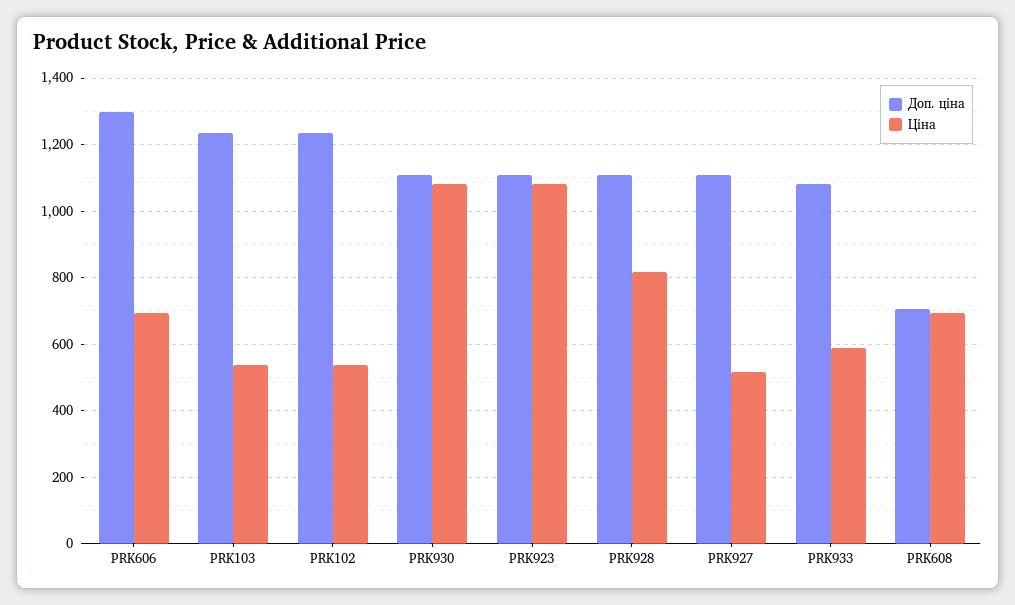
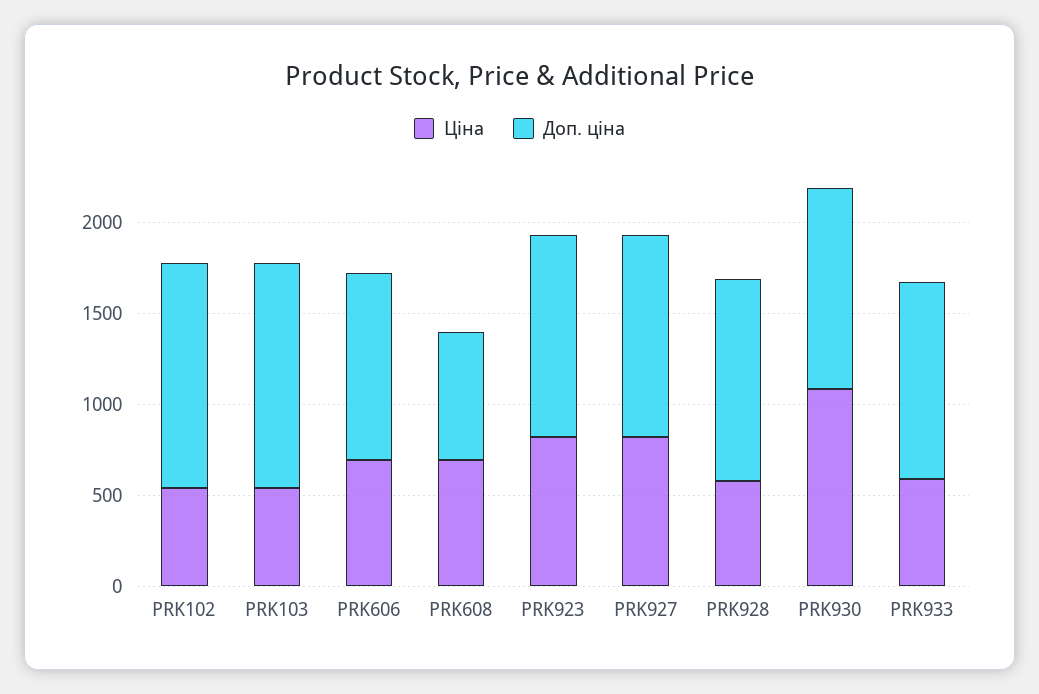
Доп. ціна, PRK606: 1300 -> 1000
Ціна, PRK923: 1080 -> 800
Ціна, PRK928: 820 -> 600
Ціна, PRK927: 520 -> 800

